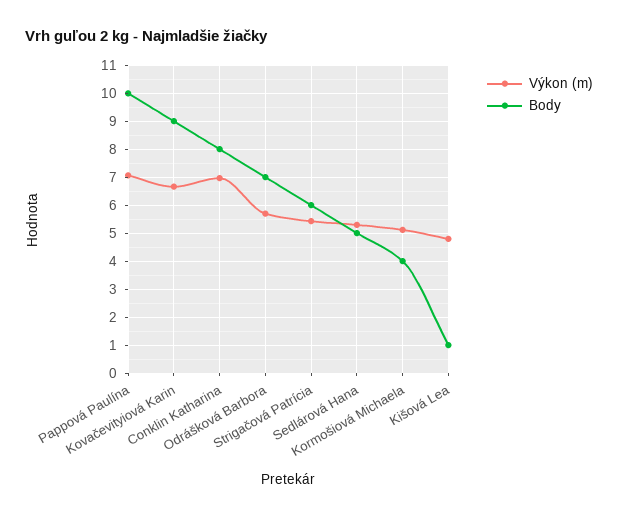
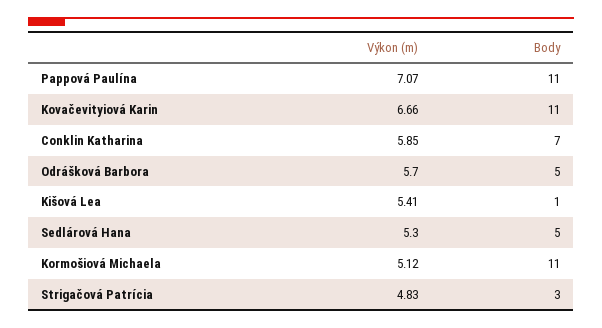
Body, Pappová Paulína: 10 -> 11
Body, Kovačevityiová Karin: 9 -> 11
Výkon (m), Conklin Katharina: 7 -> 5.85
Body, Conklin Katharina: 8 -> 7
Body, Odrášková Barbora: 7 -> 5
Výkon (m), Strigačová Patrícia: 5.5 -> 4.83
Body, Strigačová Patrícia: 6 -> 3
Body, Kormošiová Michaela: 4 -> 11
Výkon (m), Kišová Lea: 4.75 -> 5.41

